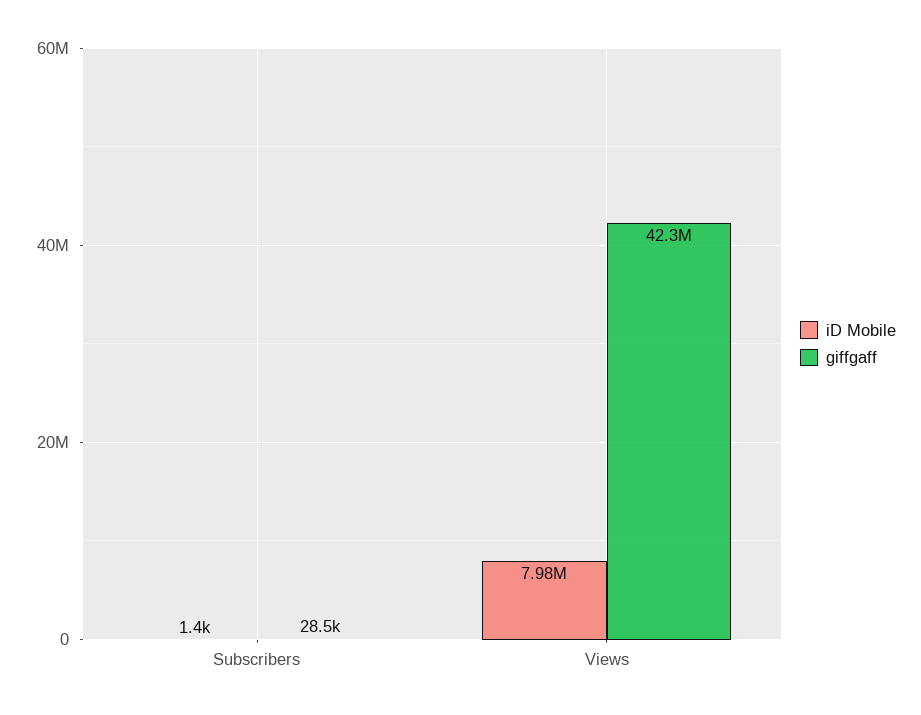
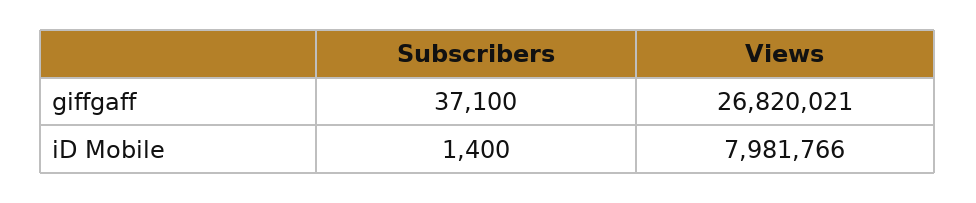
giffgaff, Subscribers: 28500 -> 37100
giffgaff, Views: 42300000 -> 26820021

